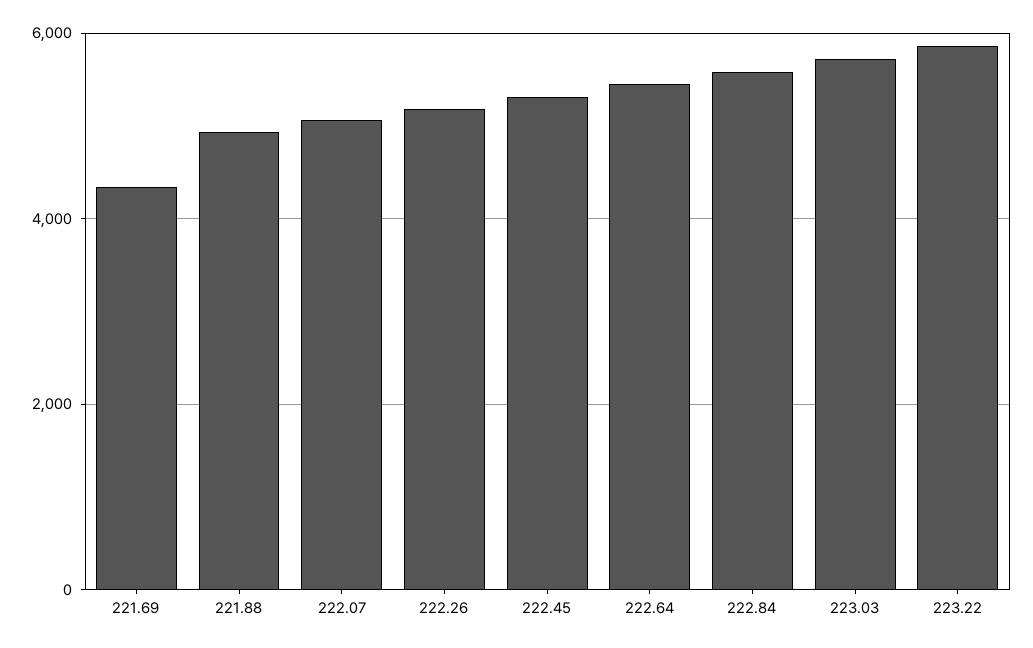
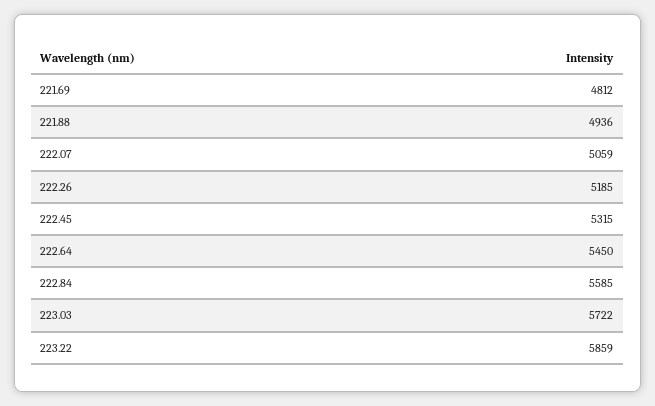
221.69: 4400 -> 4812

